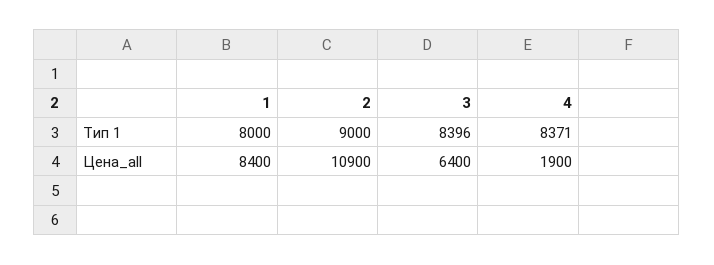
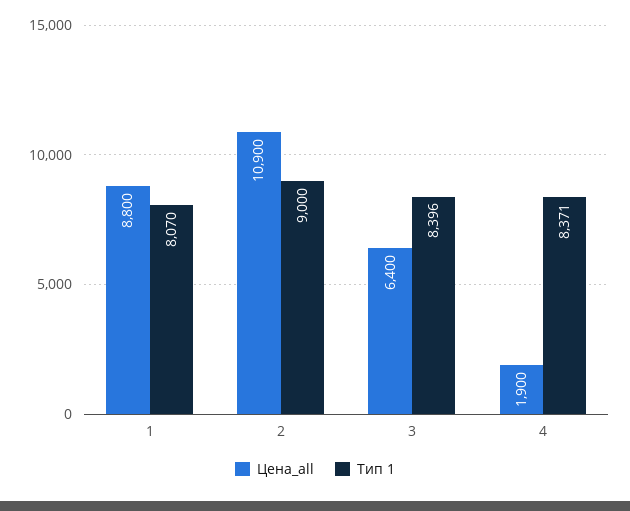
Тип 1, 1: 8000 -> 8070
Цена_all, 1: 8400 -> 8800

